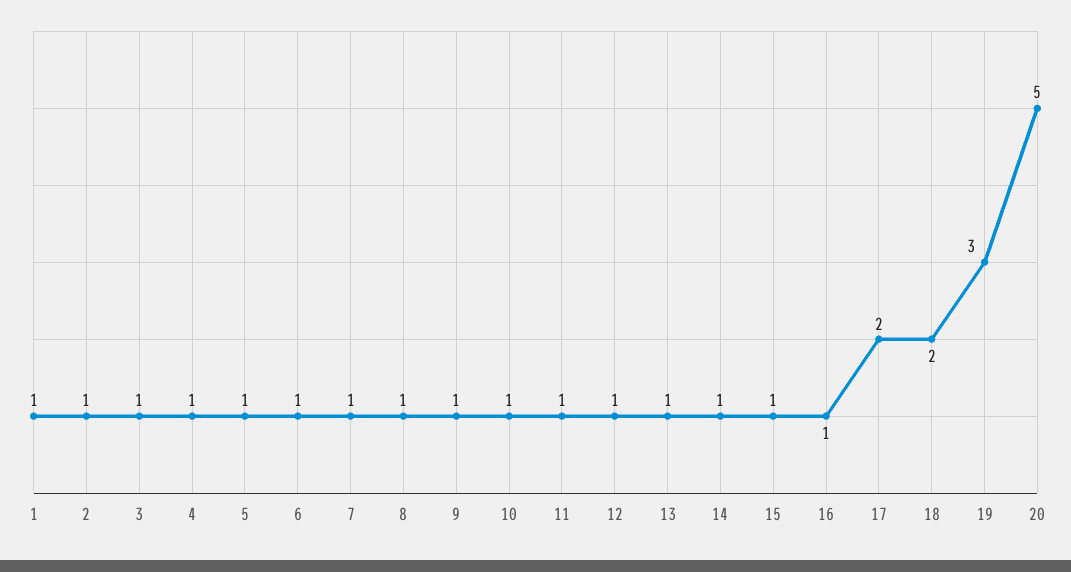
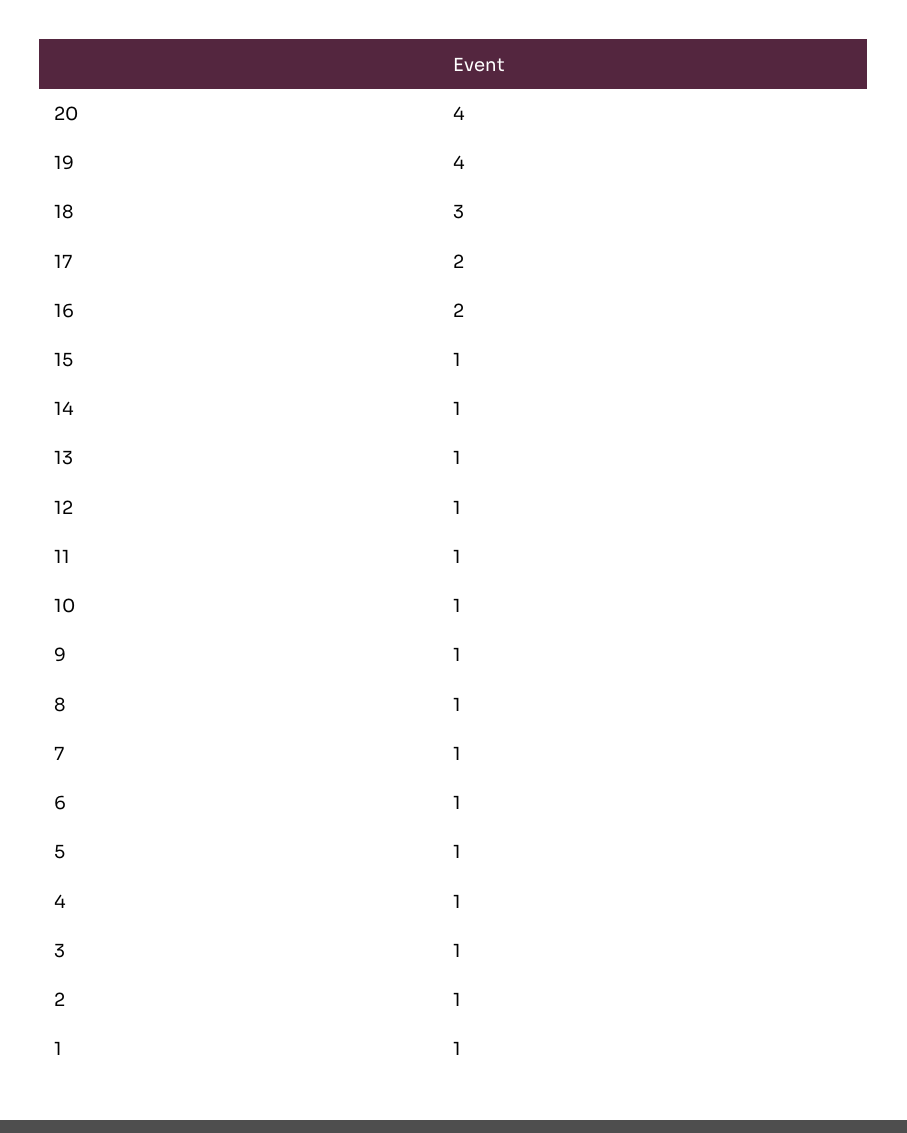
16: 1 -> 2
18: 2 -> 3
19: 3 -> 4
20: 5 -> 4

